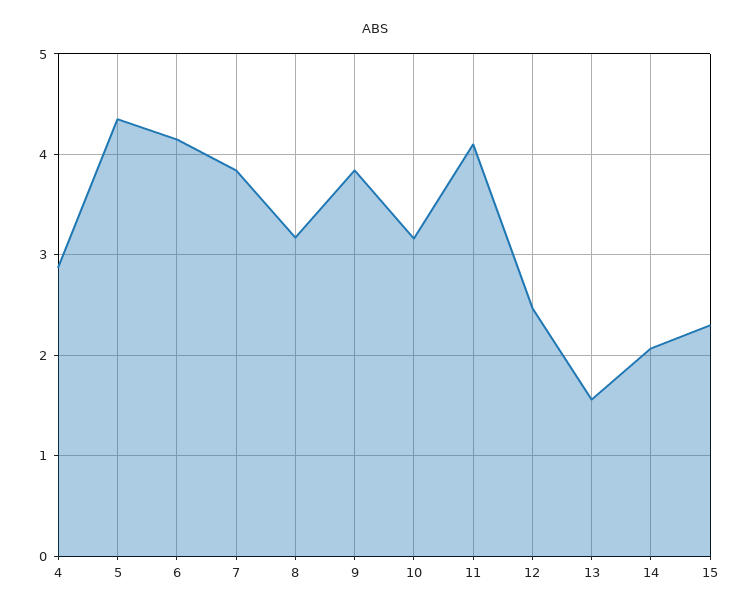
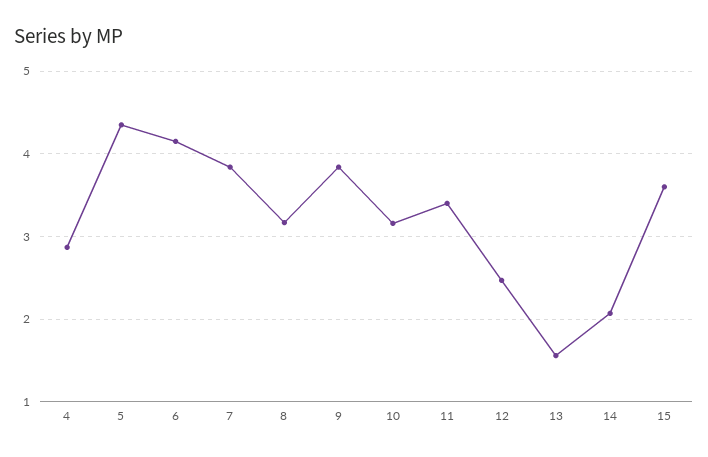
11: 4.1 -> 3.4
15: 2.3 -> 3.6

